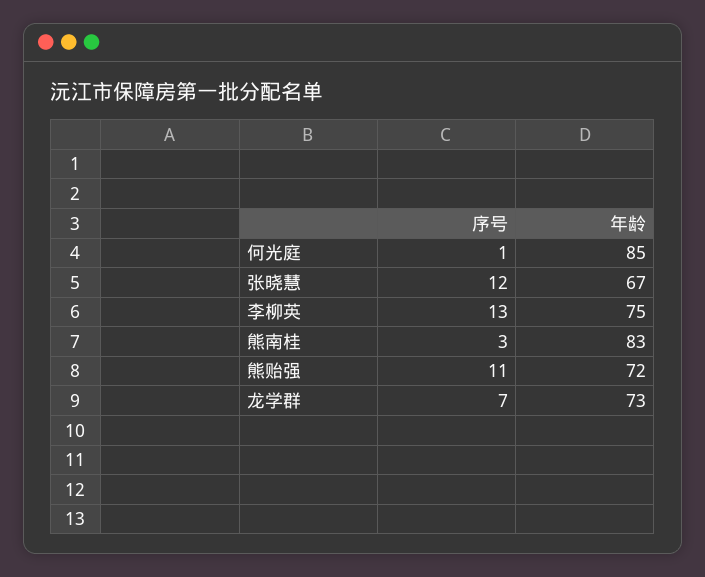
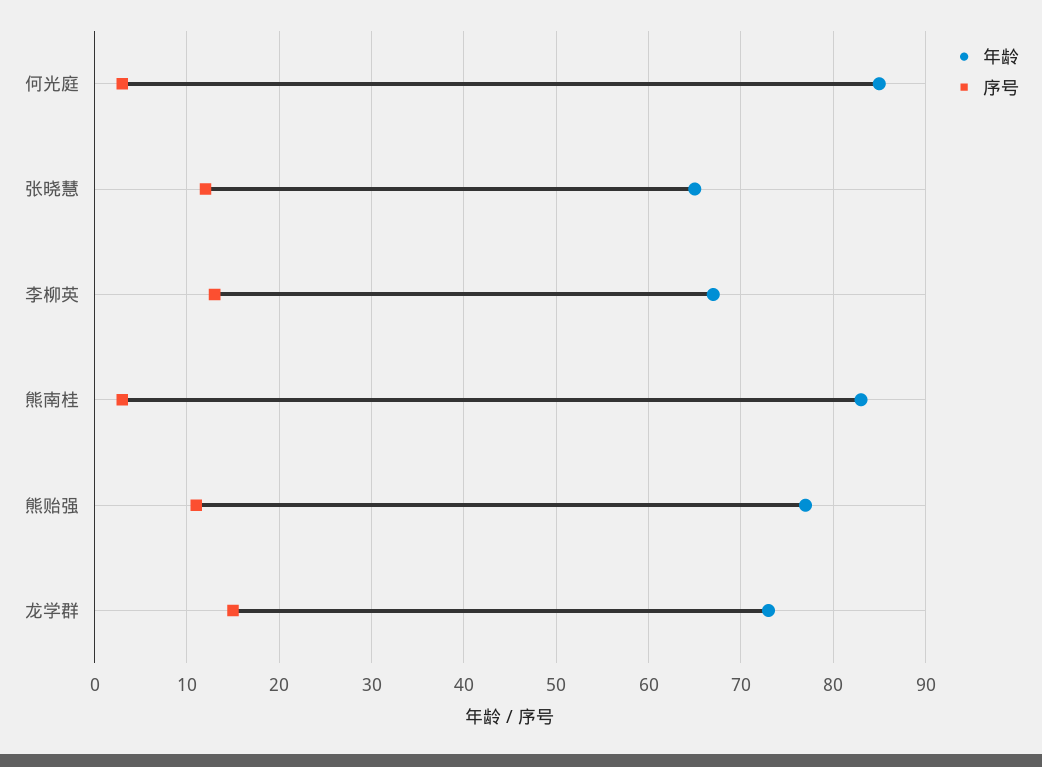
序号, 何光庭: 1 -> 3
年龄, 张晓慧: 67 -> 65
年龄, 李柳英: 75 -> 67
年龄, 熊贻强: 72 -> 77
序号, 龙学群: 7 -> 15

